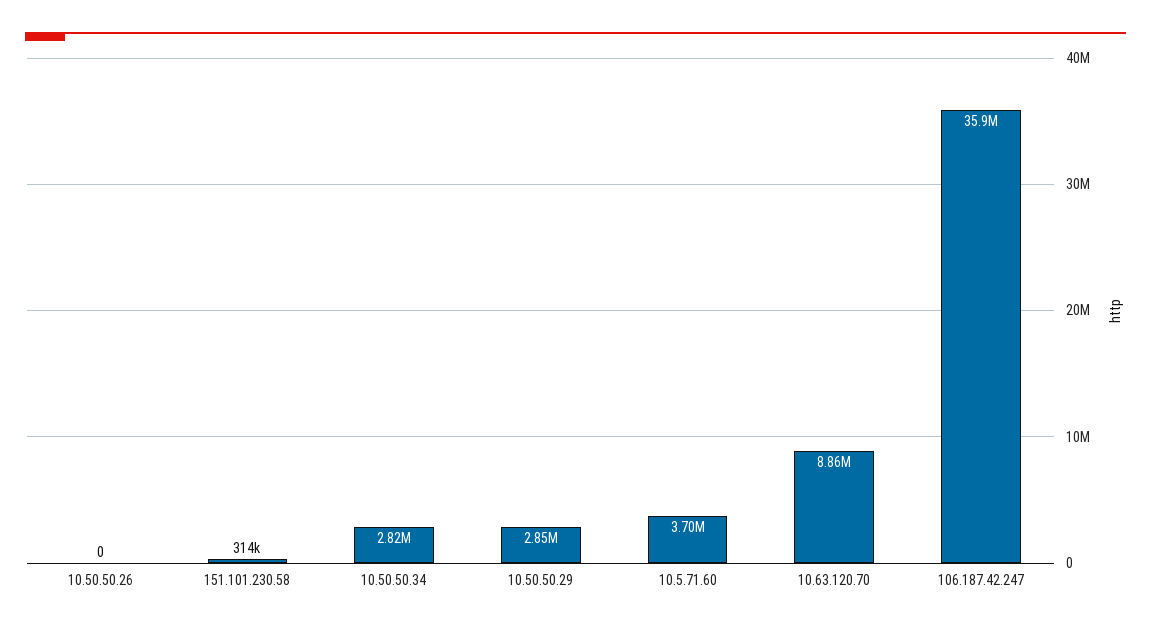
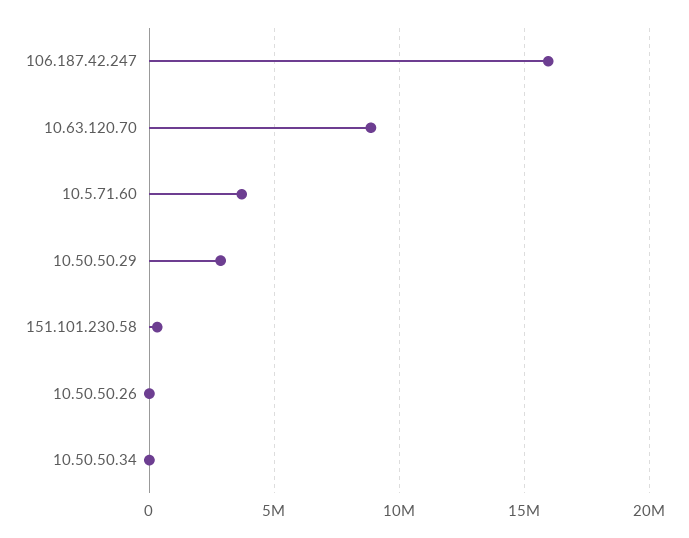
10.50.50.34: 2820000 -> 0
106.187.42.247: 35900000 -> 16000000

